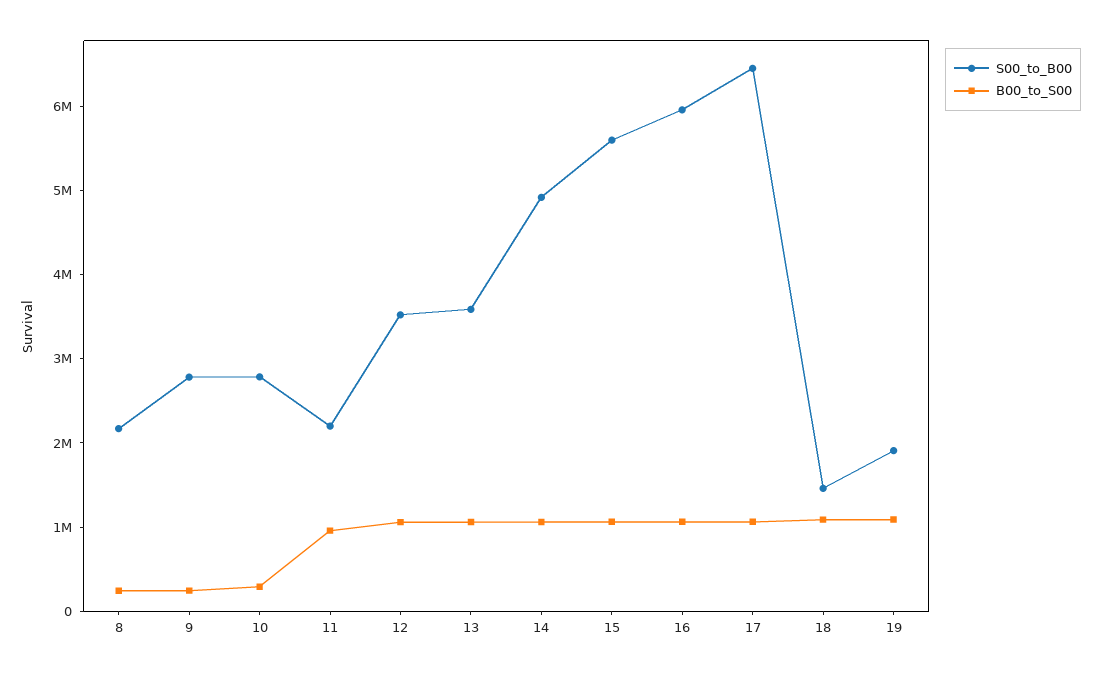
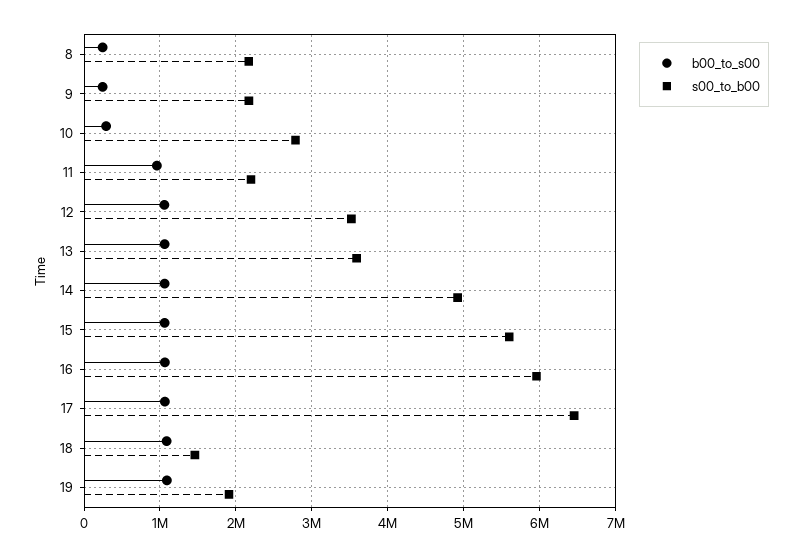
S00_to_B00, 9: 2800000 -> 2200000

